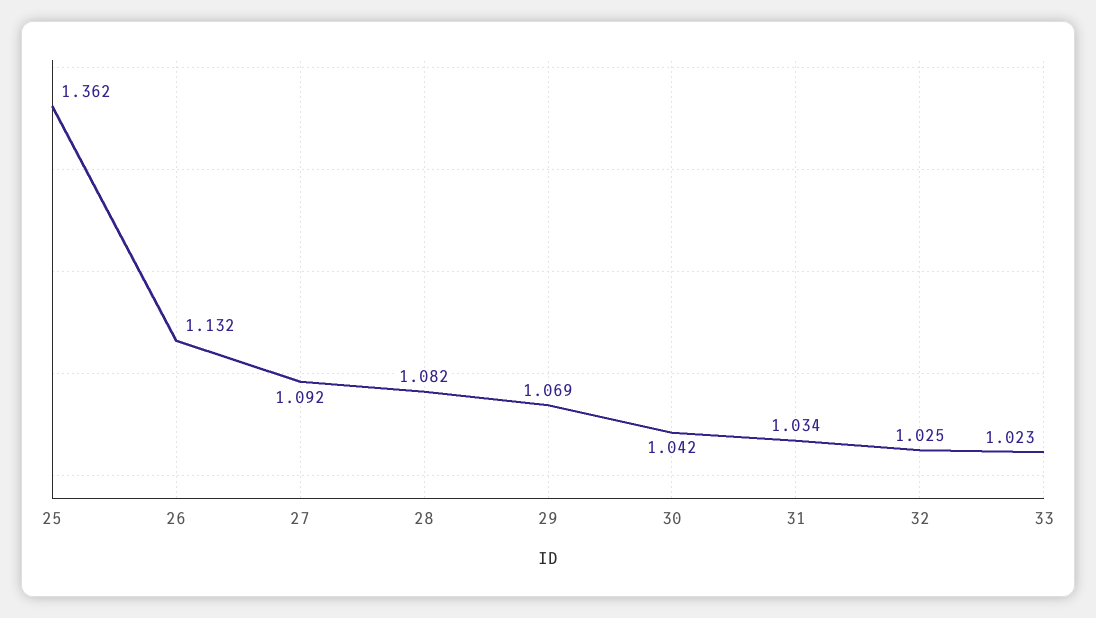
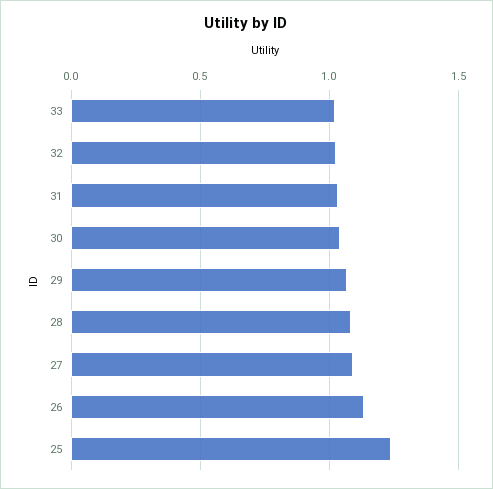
25: 1.362 -> 1.25

